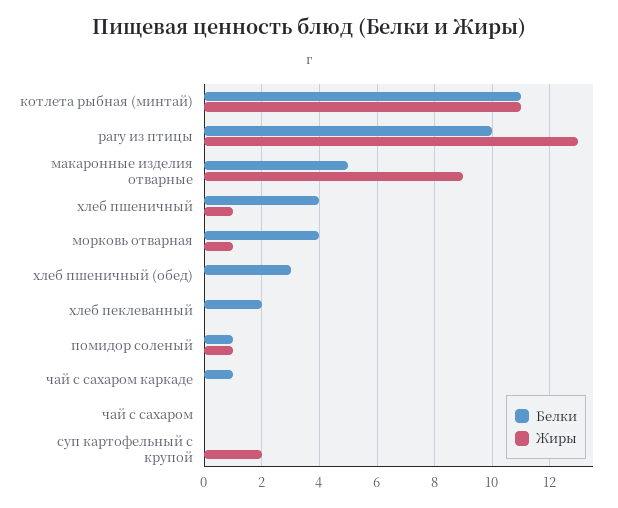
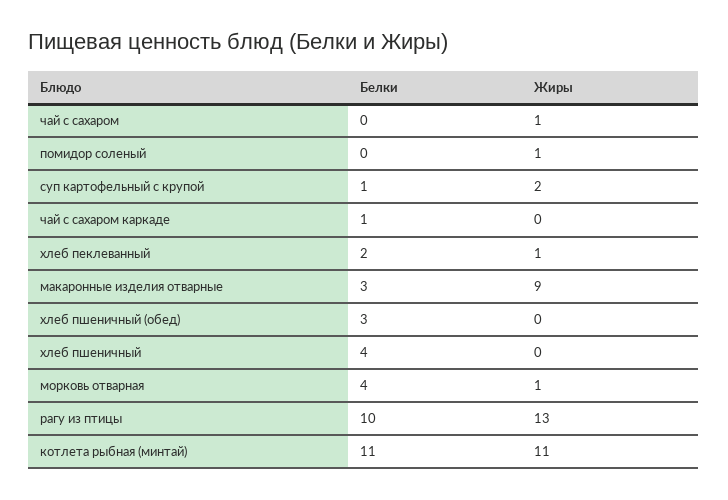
Белки, макаронные изделия отварные: 5 -> 3
Жиры, хлеб пшеничный: 1 -> 0
Жиры, хлеб пеклеванный: 0 -> 1
Белки, помидор соленый: 1 -> 0
Жиры, чай с сахаром: 0 -> 1
Белки, суп картофельный с крупой: 0 -> 1

